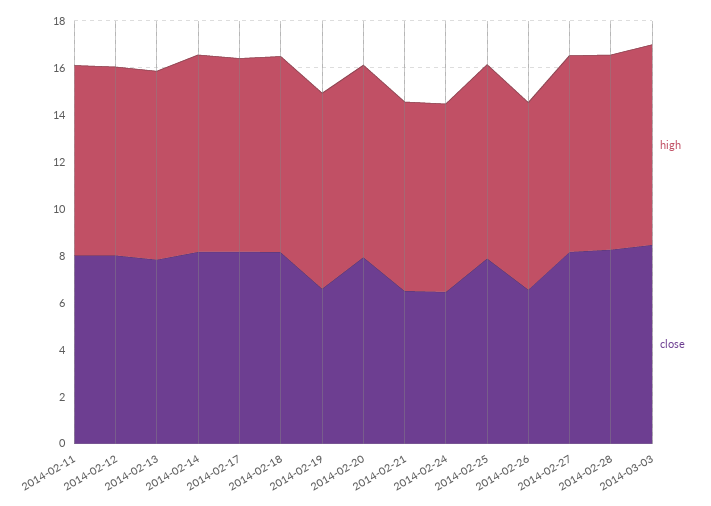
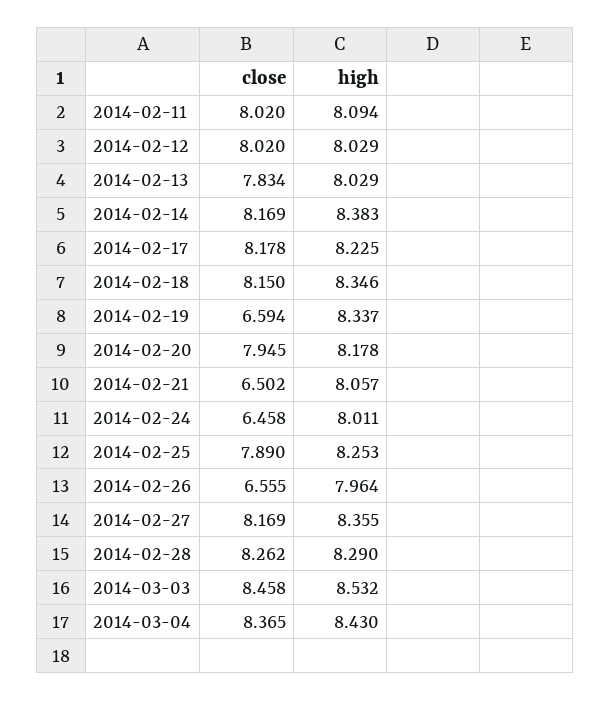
close, 2014-03-04: none -> 8.365
high, 2014-03-04: none -> 8.43

